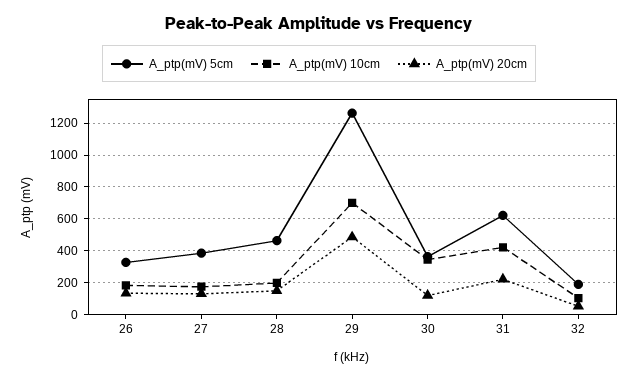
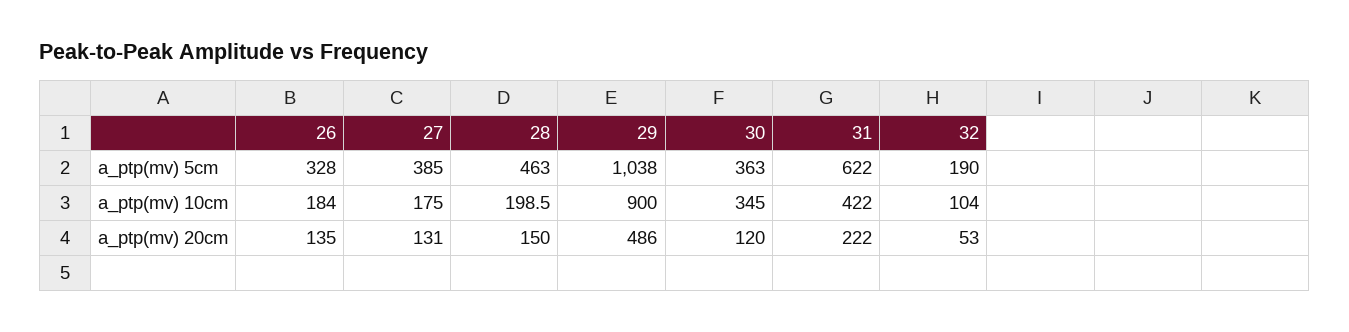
A_ptp(mV) 5cm, 29: 1250 -> 1038
A_ptp(mV) 10cm, 29: 700 -> 900

